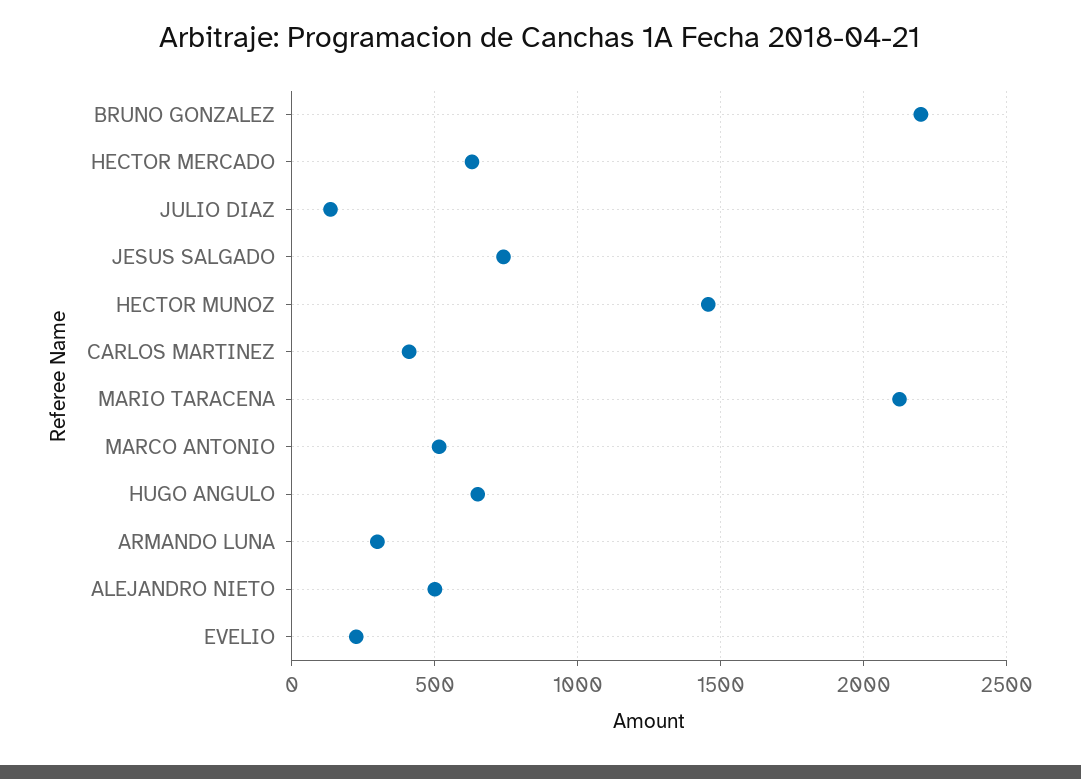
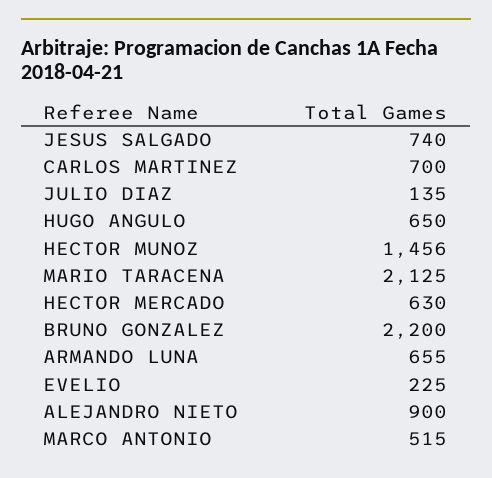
CARLOS MARTINEZ: 400 -> 700
ARMANDO LUNA: 300 -> 655
ALEJANDRO NIETO: 500 -> 900

